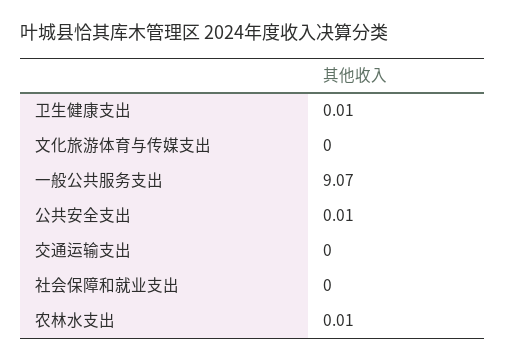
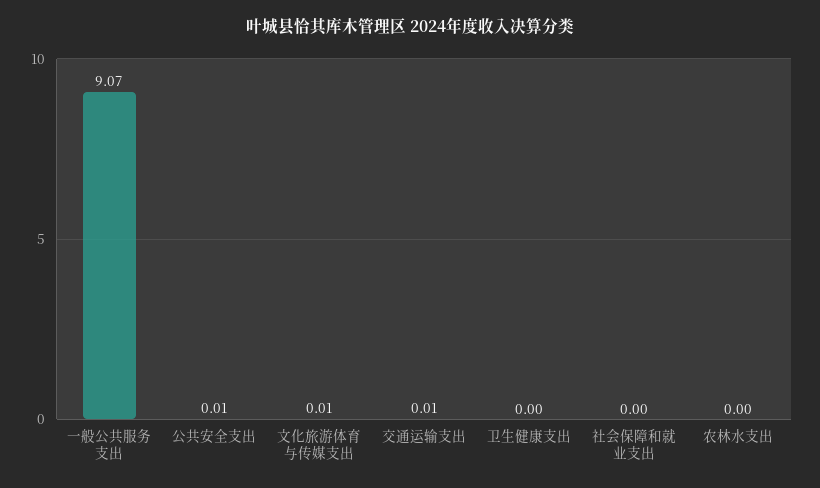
卫生健康支出: 0.01 -> 0
文化旅游体育与传媒支出: 0 -> 0.01
交通运输支出: 0 -> 0.01
农林水支出: 0.01 -> 0

